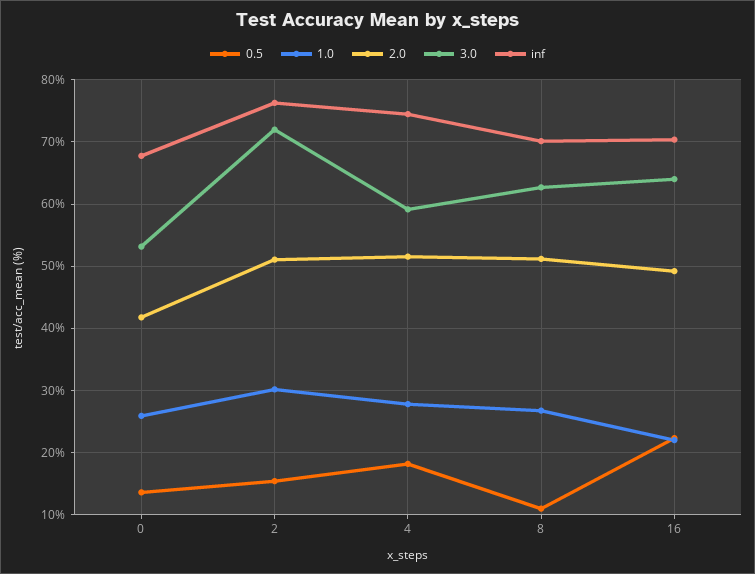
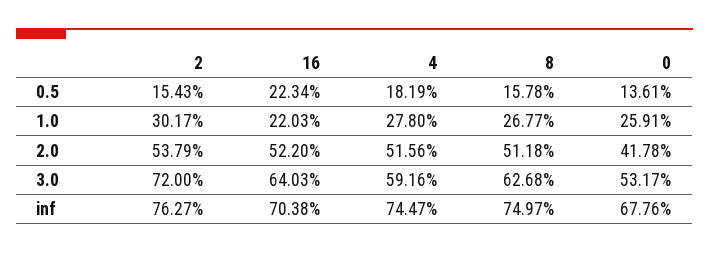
2.0, 2: 51 -> 53.79
0.5, 8: 11 -> 15.78
inf, 8: 70 -> 74.97
2.0, 16: 49 -> 52.2

